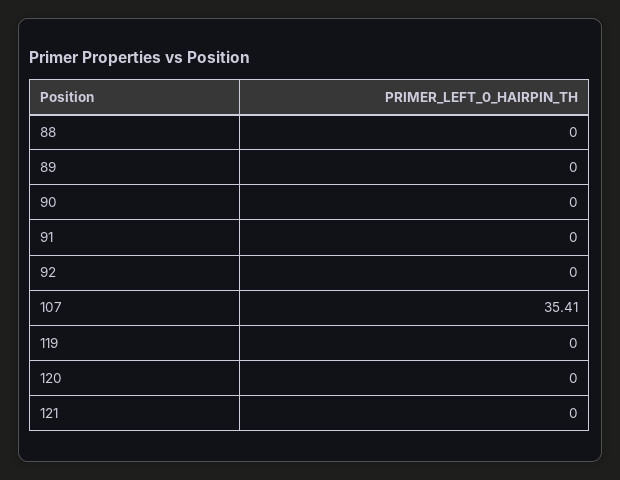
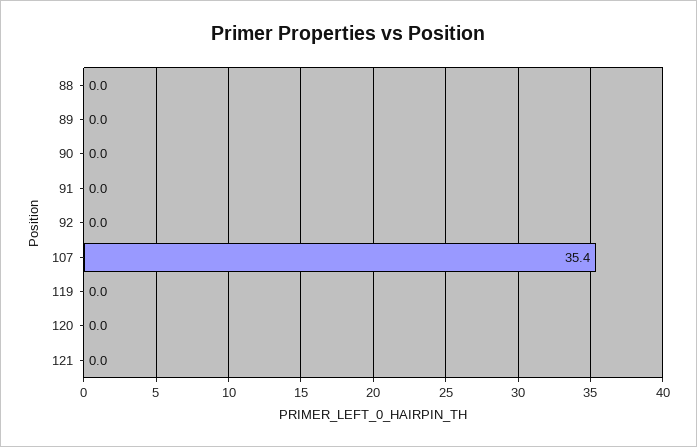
107: 35.41 -> 35.4

